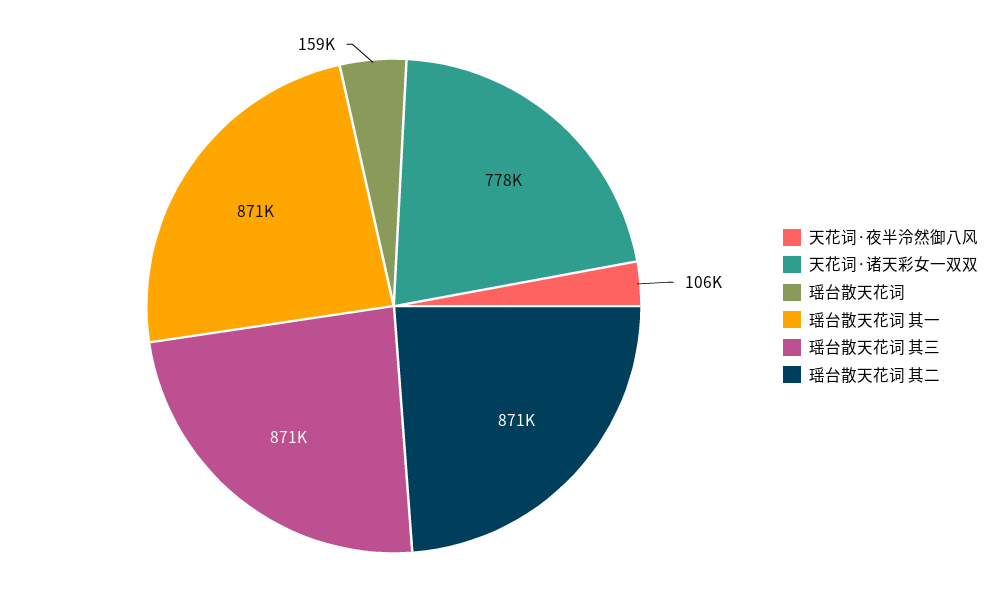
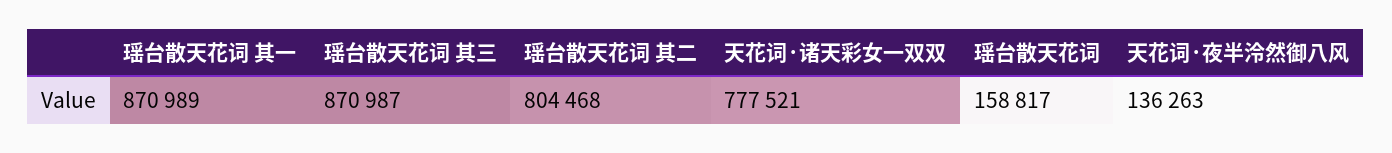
天花词·夜半泠然御八风: 106000 -> 136263
瑶台散天花词 其二: 871000 -> 804468

